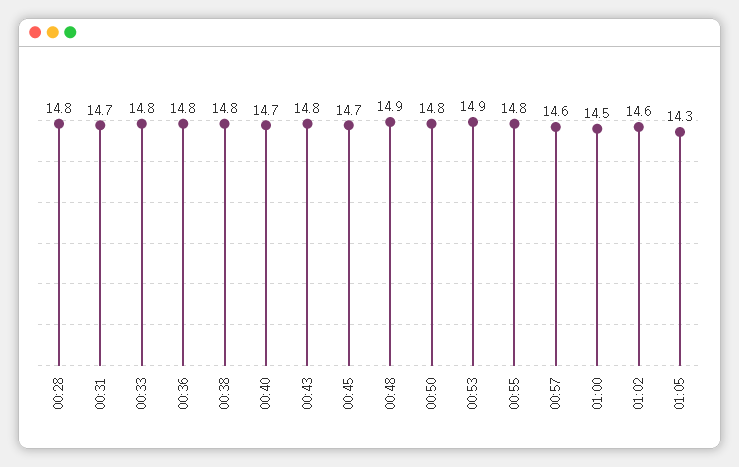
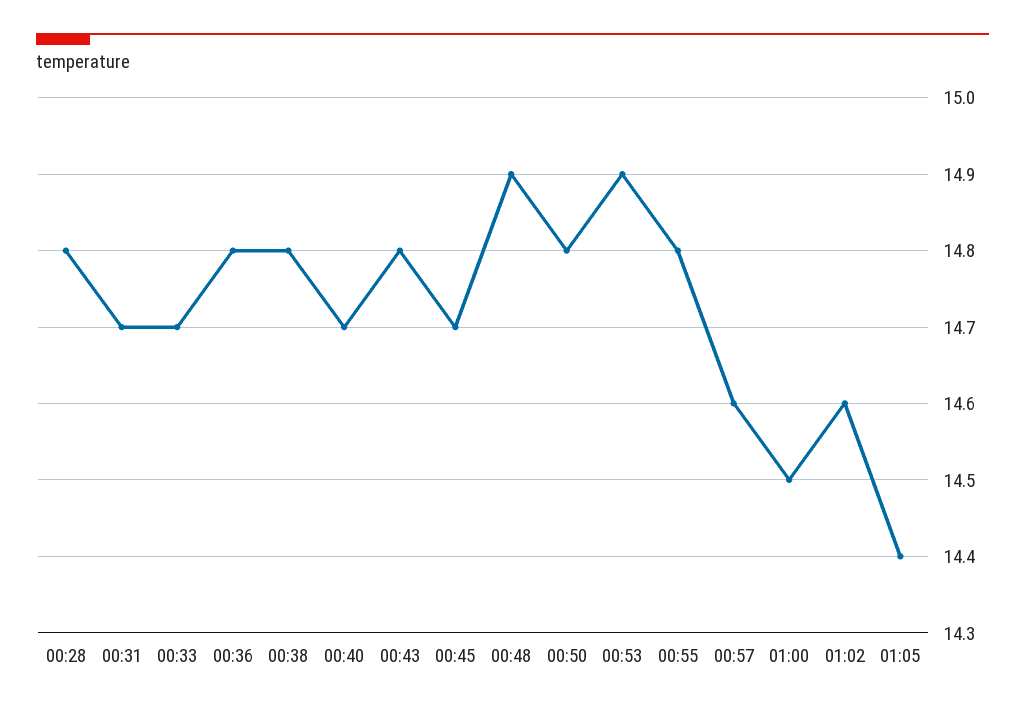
00:33: 14.8 -> 14.7
01:05: 14.3 -> 14.4

